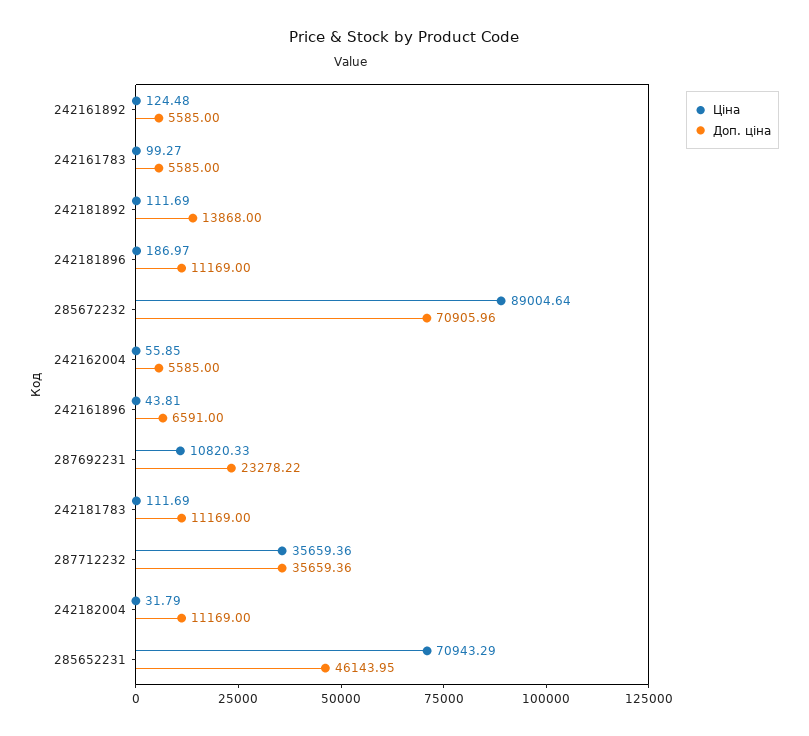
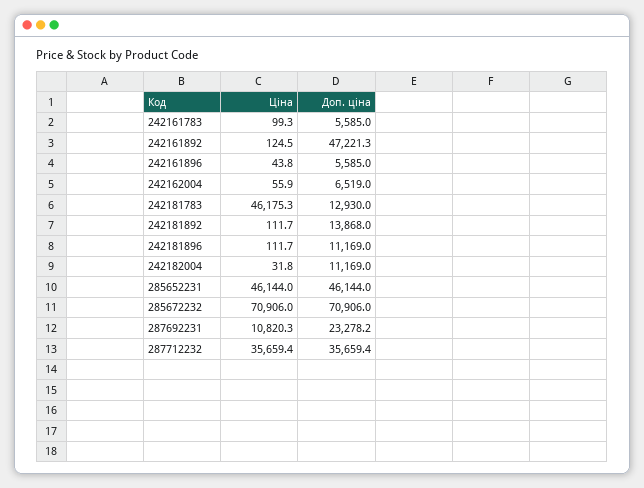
Доп. ціна, 242161892: 5585 -> 47221.3
Ціна, 242181896: 186.97 -> 111.7
Ціна, 285672232: 89004.64 -> 70906
Доп. ціна, 242162004: 5585 -> 6519
Доп. ціна, 242161896: 6591 -> 5585
Ціна, 242181783: 111.69 -> 46175.3
Доп. ціна, 242181783: 11169 -> 12930
Ціна, 285652231: 70943.29 -> 46144

